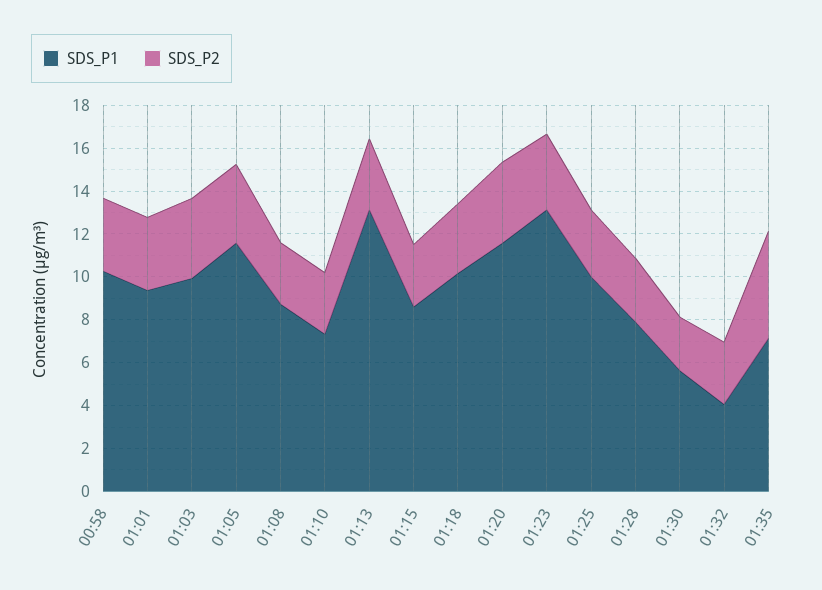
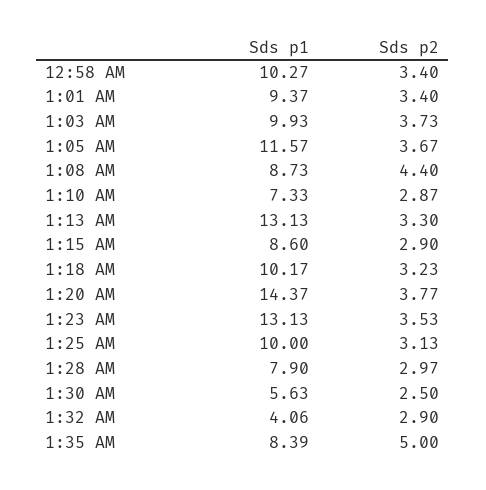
SDS_P2, 01:08: 3 -> 4.4
SDS_P1, 01:20: 11.5 -> 14.37
SDS_P1, 01:35: 7 -> 8.39

